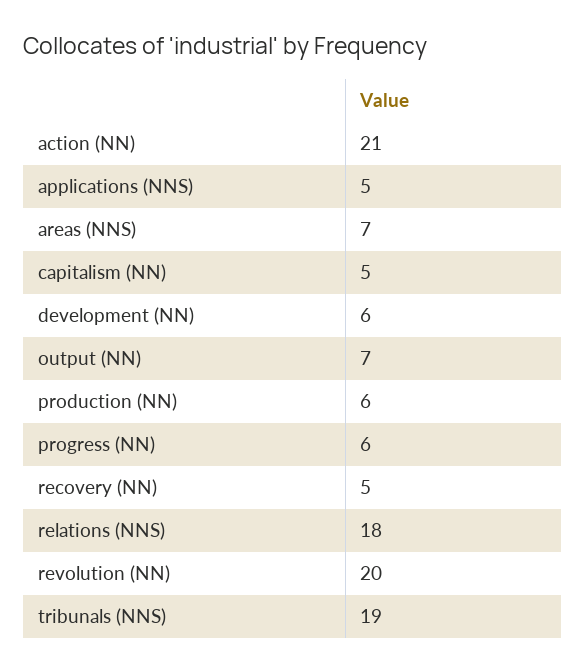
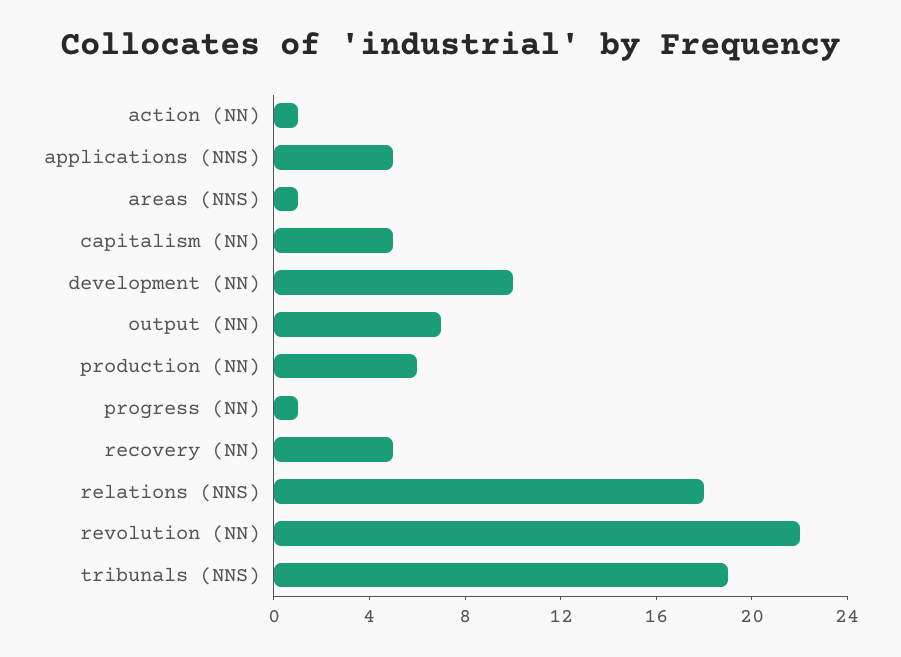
action (NN): 21 -> 1
areas (NNS): 7 -> 1
development (NN): 6 -> 10
progress (NN): 6 -> 1
revolution (NN): 20 -> 22

